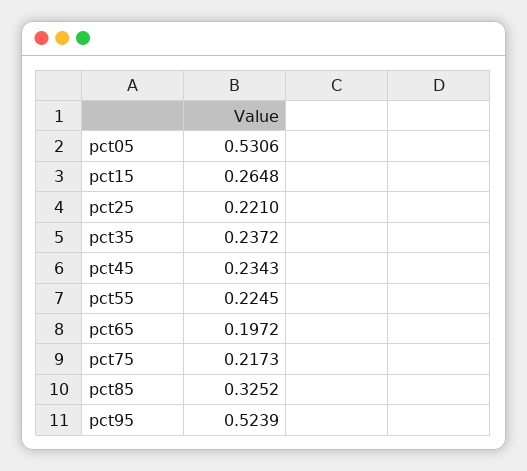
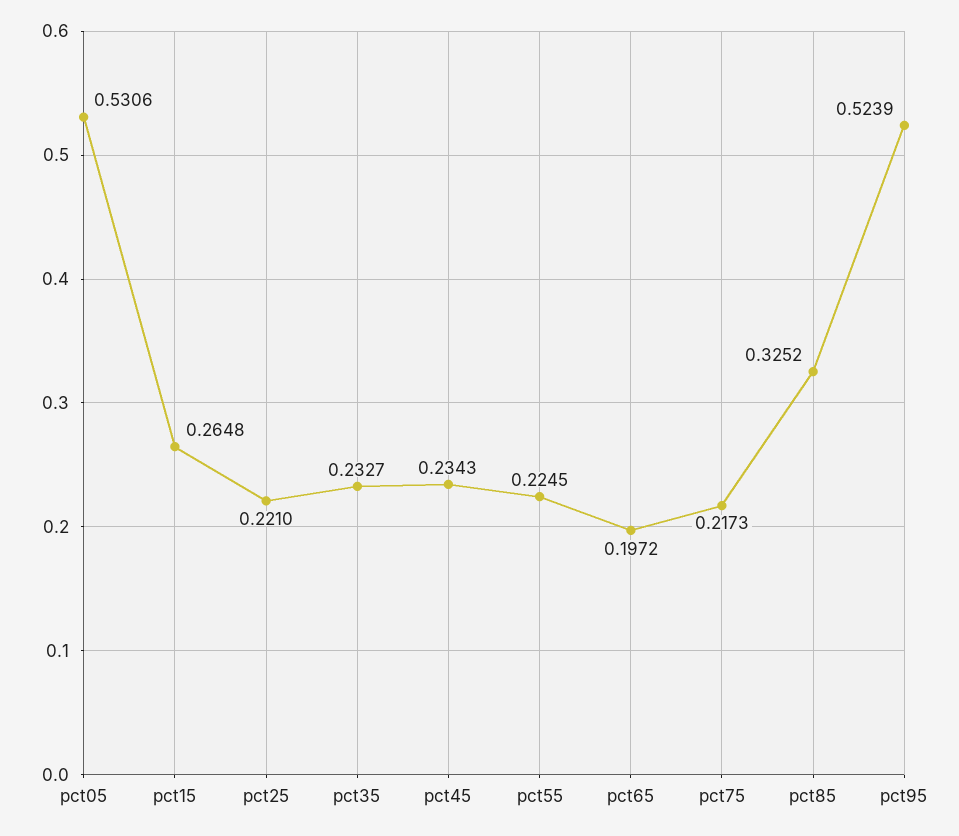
pct35: 0.2372 -> 0.2327

